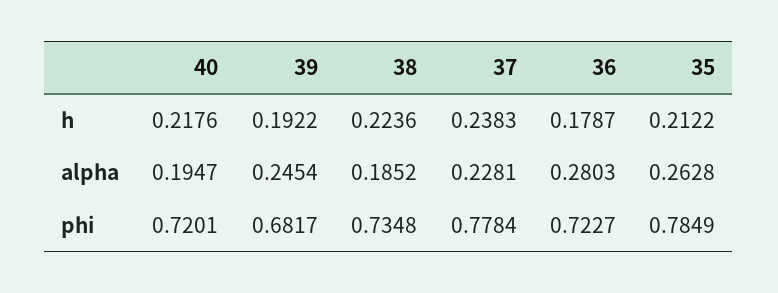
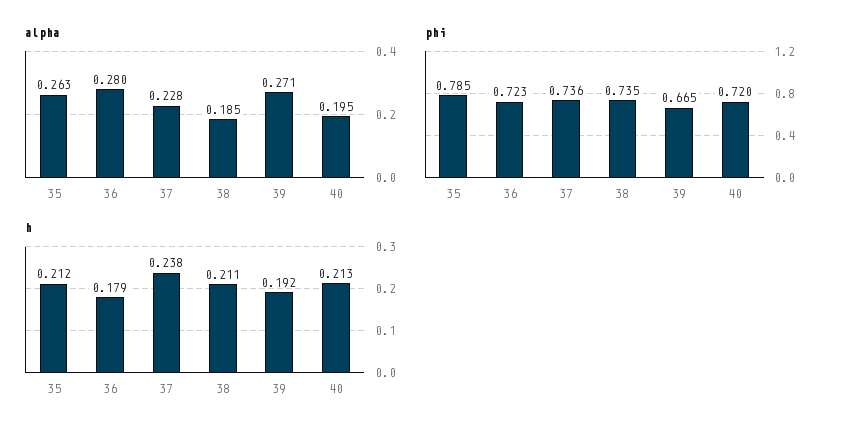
h, 40: 0.2176 -> 0.213
h, 38: 0.2236 -> 0.211
alpha, 39: 0.2454 -> 0.271
phi, 39: 0.6817 -> 0.665
phi, 37: 0.7784 -> 0.736

